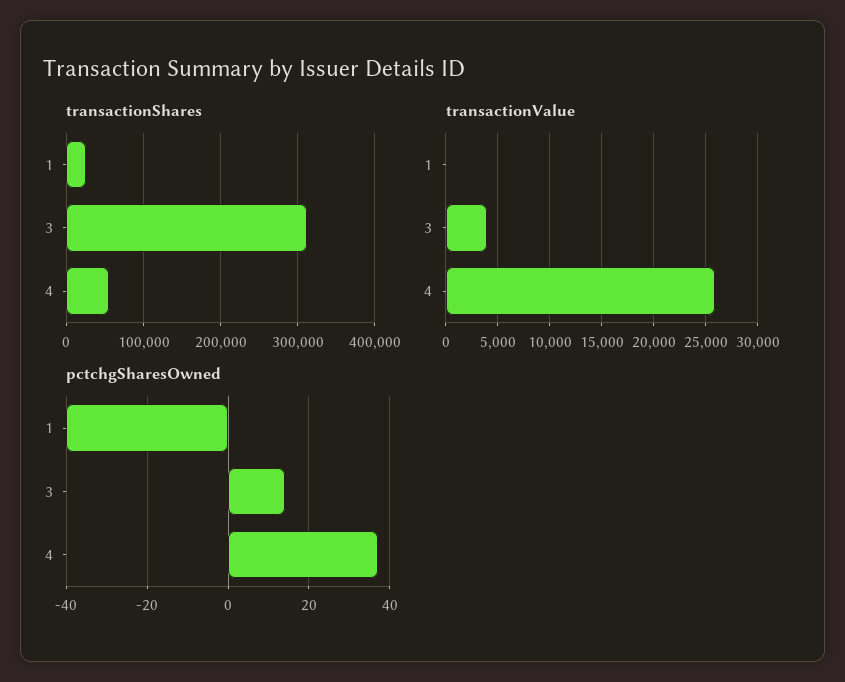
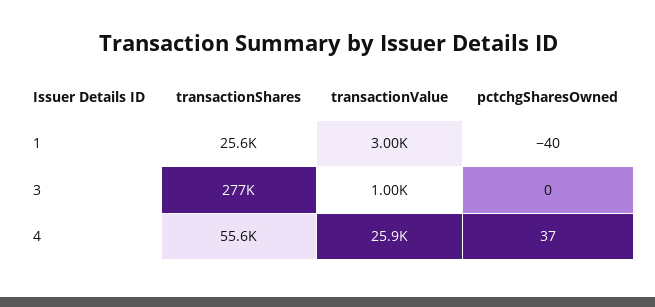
transactionShares, 3: 310000 -> 277000
transactionValue, 1: 0 -> 3000
transactionValue, 3: 4000 -> 1000
pctchgSharesOwned, 3: 15 -> 0

